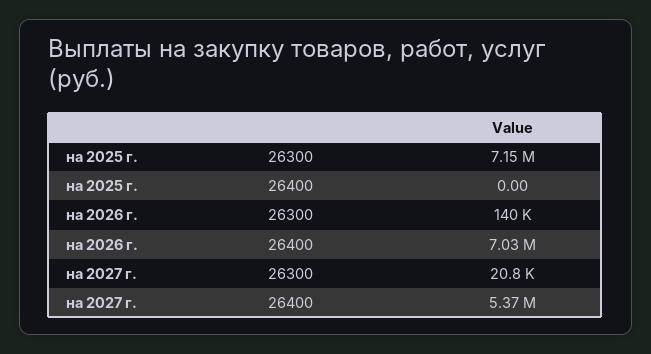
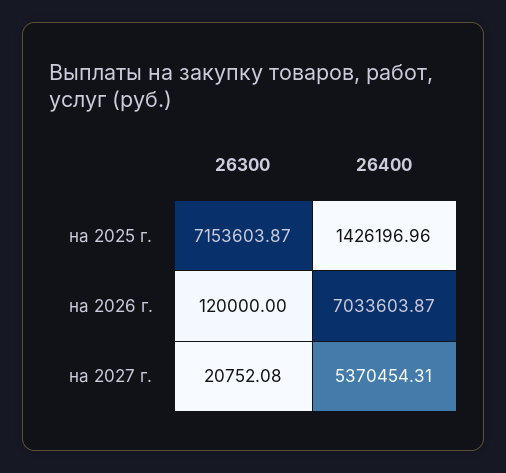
на 2025 г., 26400: 0 -> 1426196.96
на 2026 г., 26300: 140000 -> 120000

